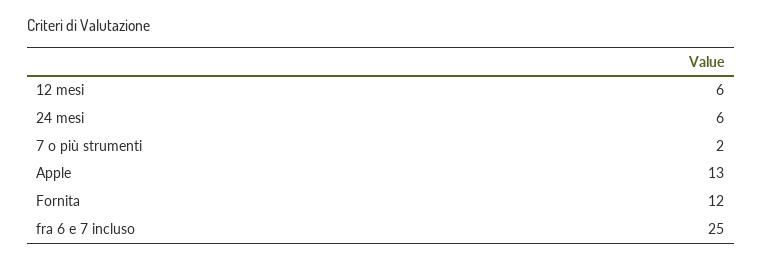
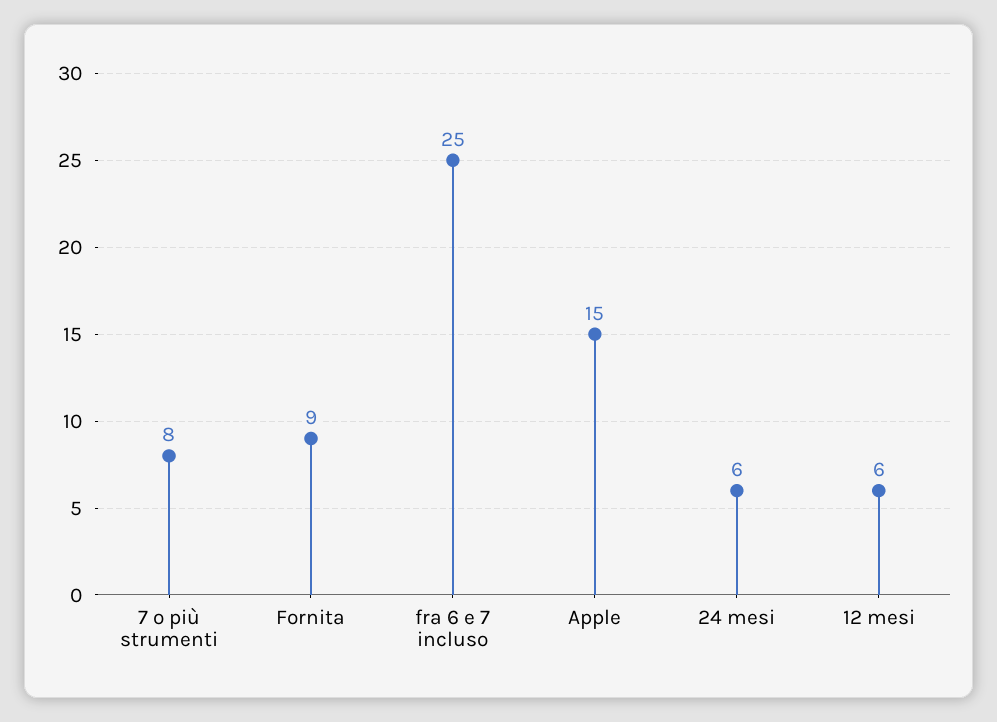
7 o più strumenti: 2 -> 8
Apple: 13 -> 15
Fornita: 12 -> 9

